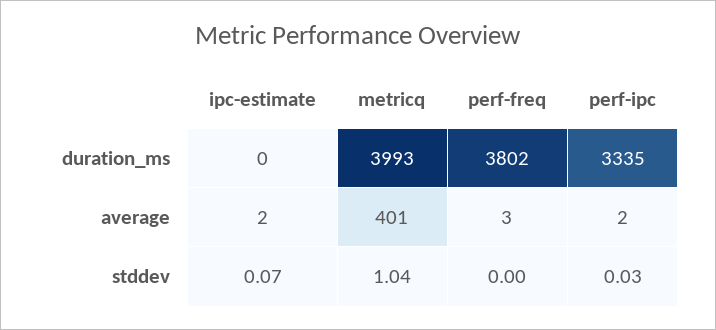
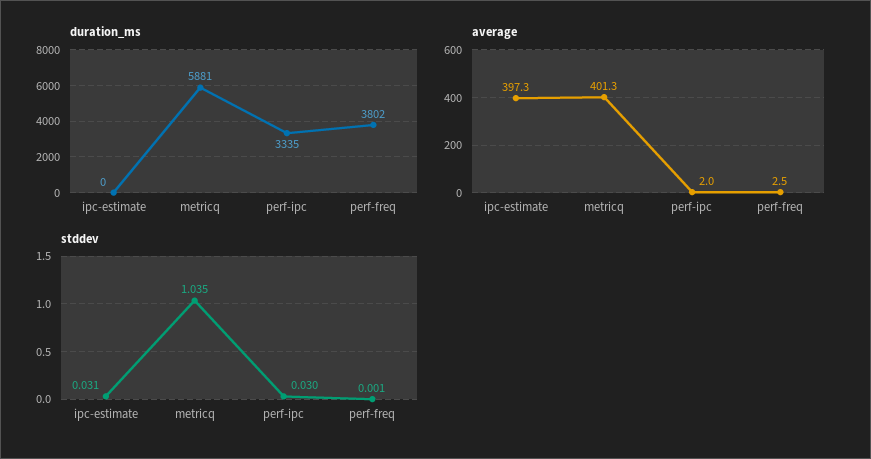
duration_ms, metricq: 3993 -> 5881
average, ipc-estimate: 2 -> 397.3
stddev, ipc-estimate: 0.07 -> 0.031

